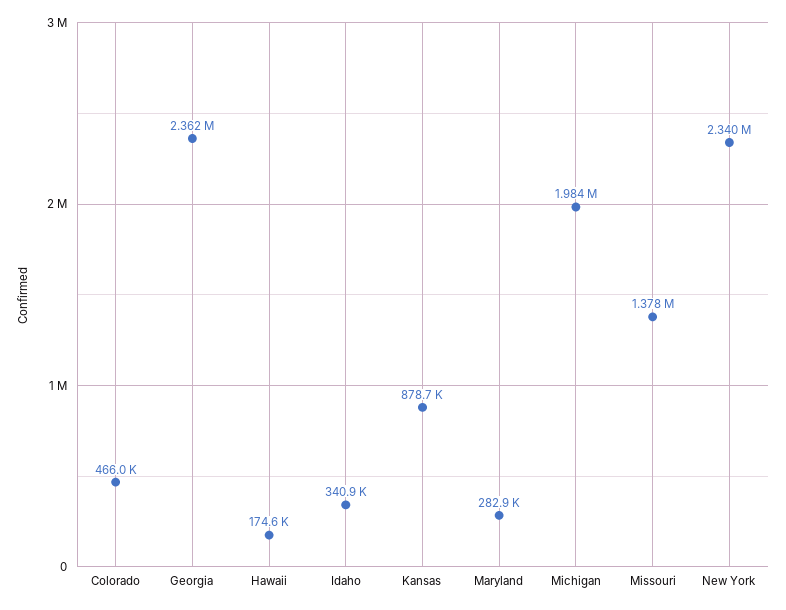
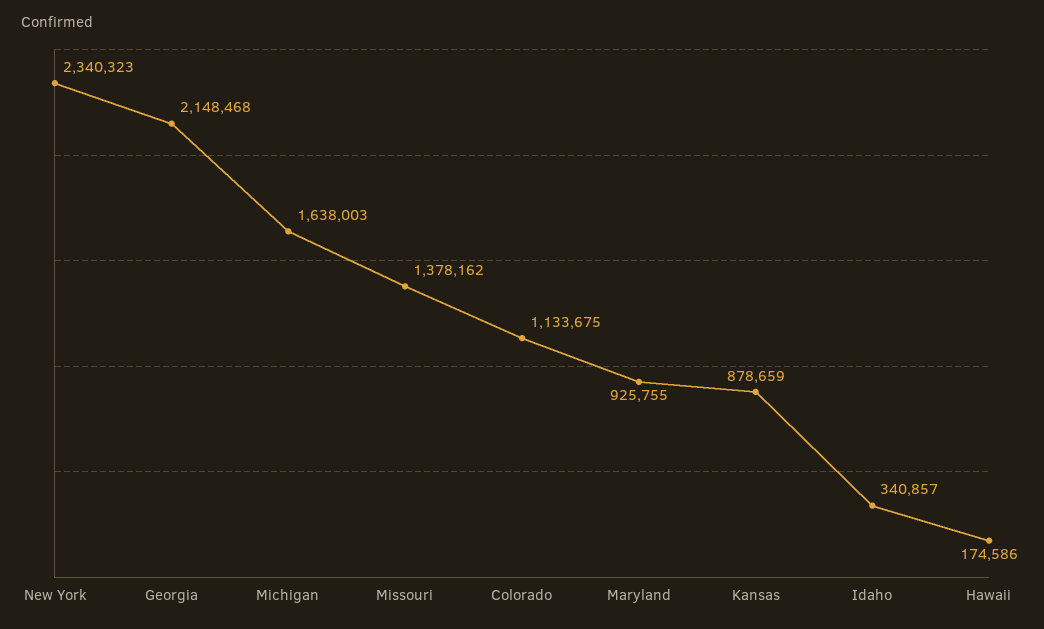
Colorado: 466000 -> 1133675
Georgia: 2362000 -> 2148468
Maryland: 282900 -> 925755
Michigan: 1984000 -> 1638003

